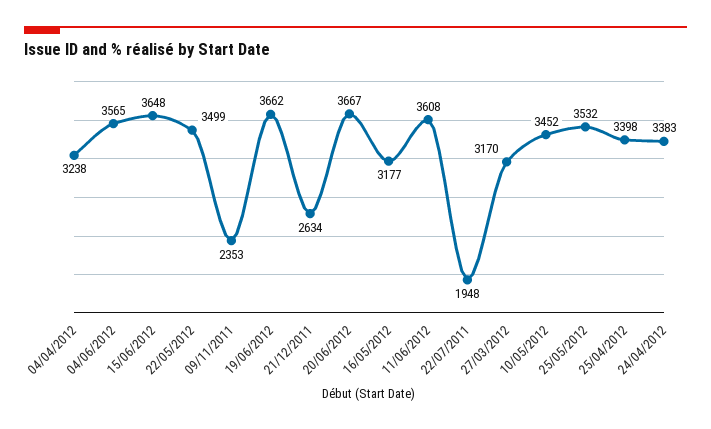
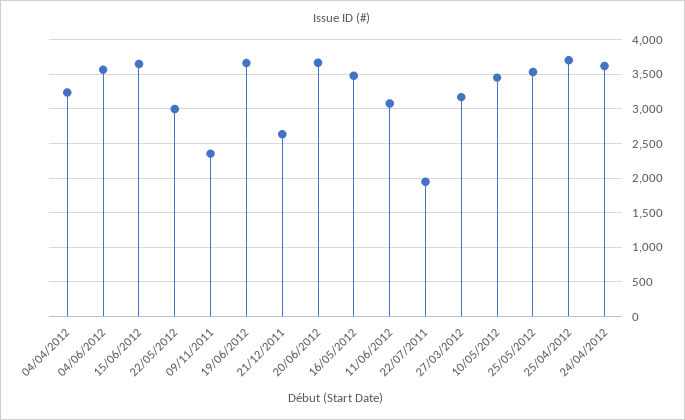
22/05/2012: 3499 -> 3000
16/05/2012: 3177 -> 3500
11/06/2012: 3608 -> 3100
25/04/2012: 3398 -> 3700
24/04/2012: 3383 -> 3600

